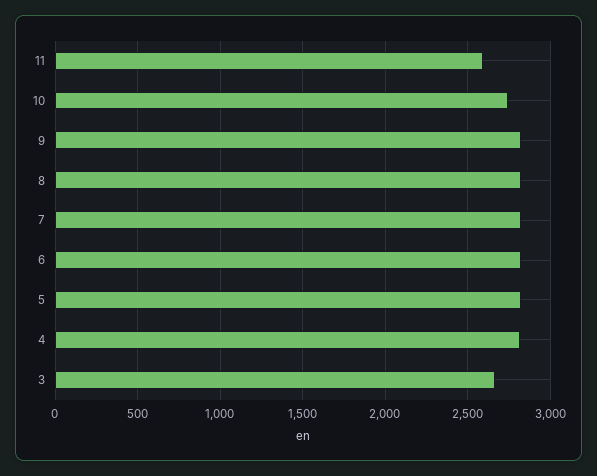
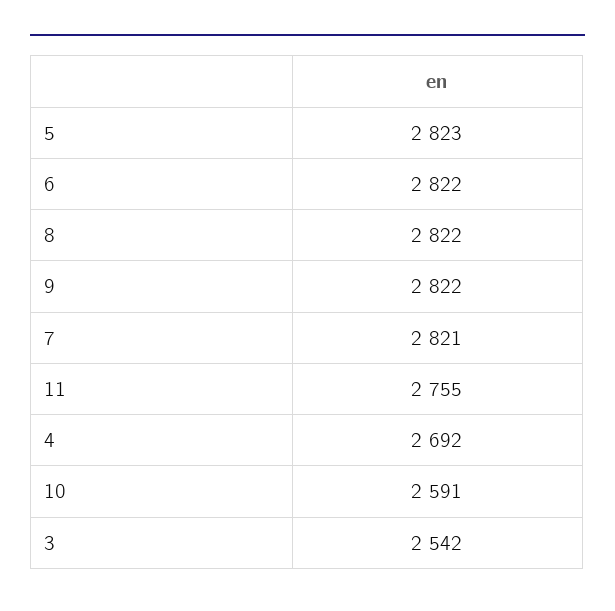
11: 2600 -> 2755
10: 2750 -> 2591
4: 2800 -> 2692
3: 2650 -> 2542

